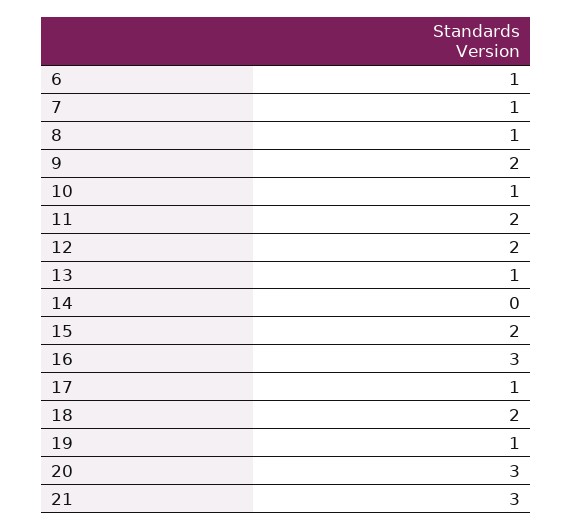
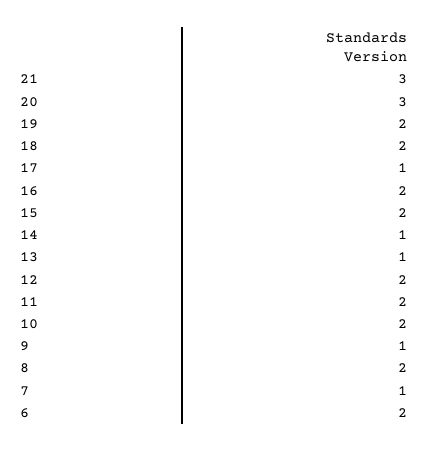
6: 1 -> 2
8: 1 -> 2
9: 2 -> 1
10: 1 -> 2
14: 0 -> 1
16: 3 -> 2
19: 1 -> 2

